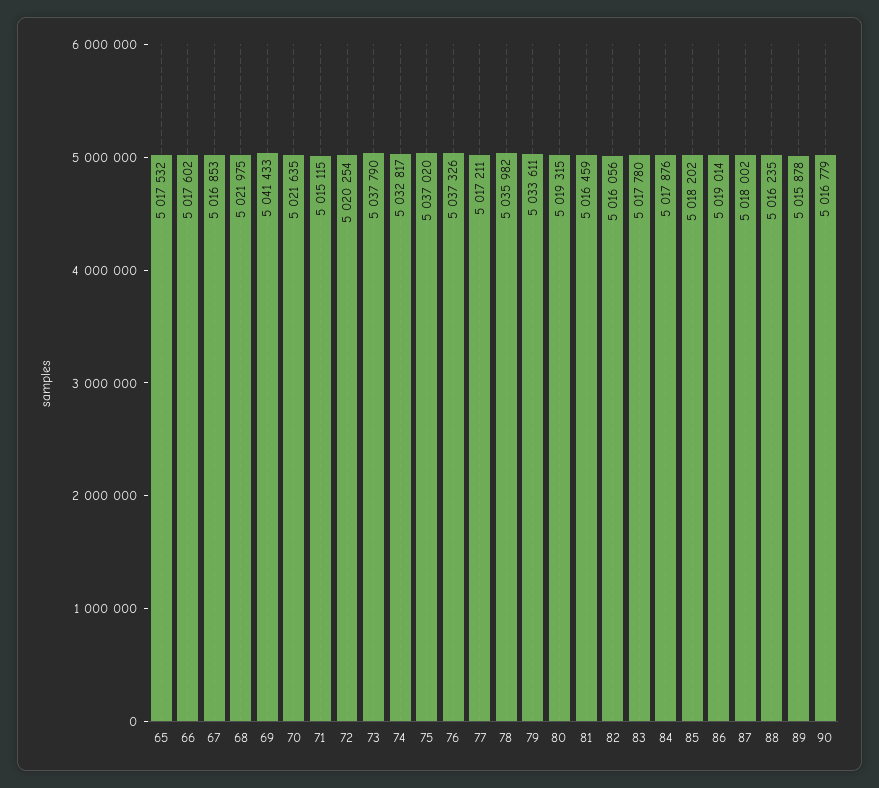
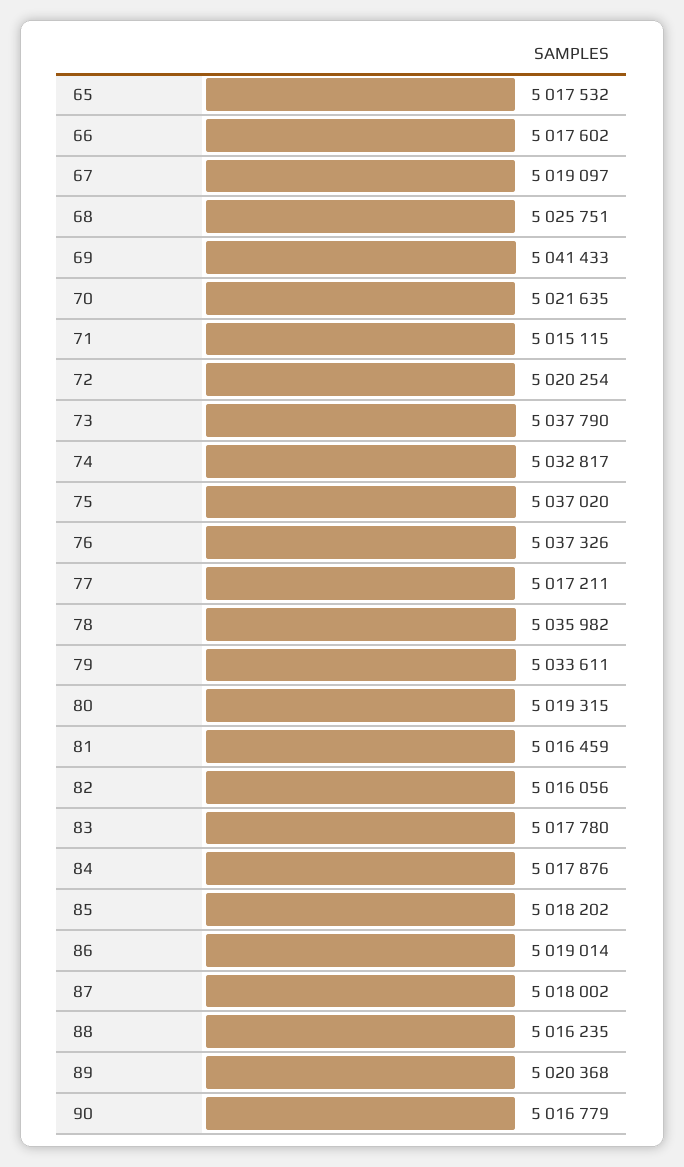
67: 5016853 -> 5019097
68: 5021975 -> 5025751
89: 5015878 -> 5020368

